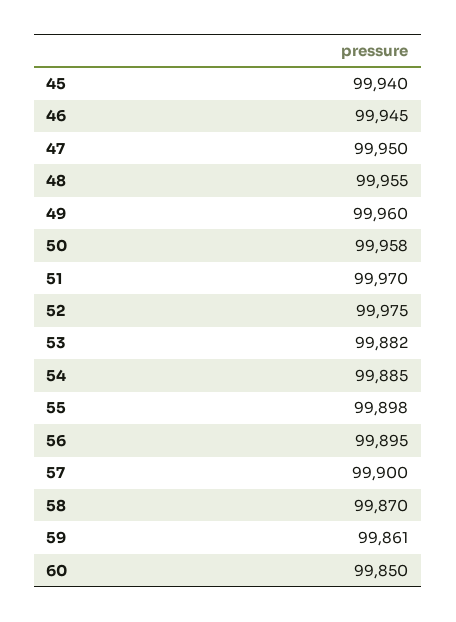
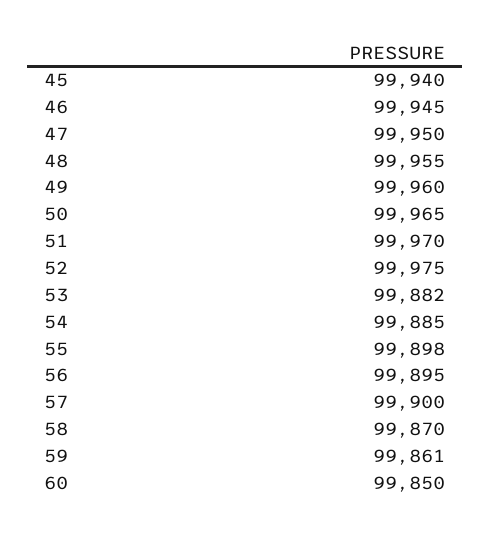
50: 99958 -> 99965

